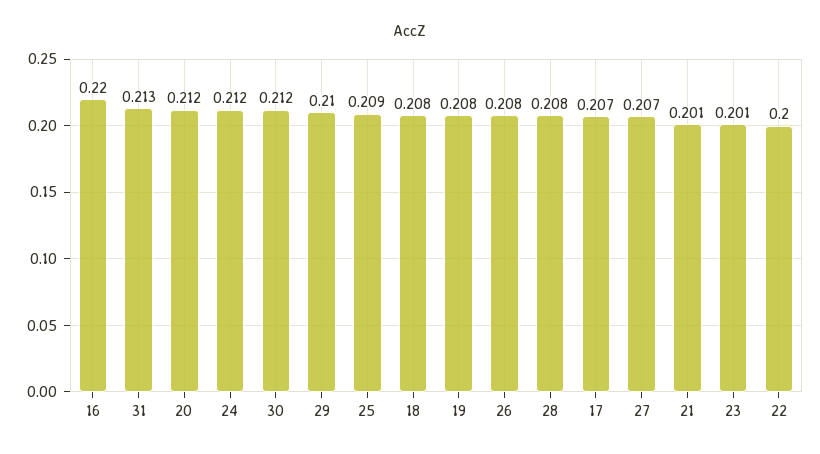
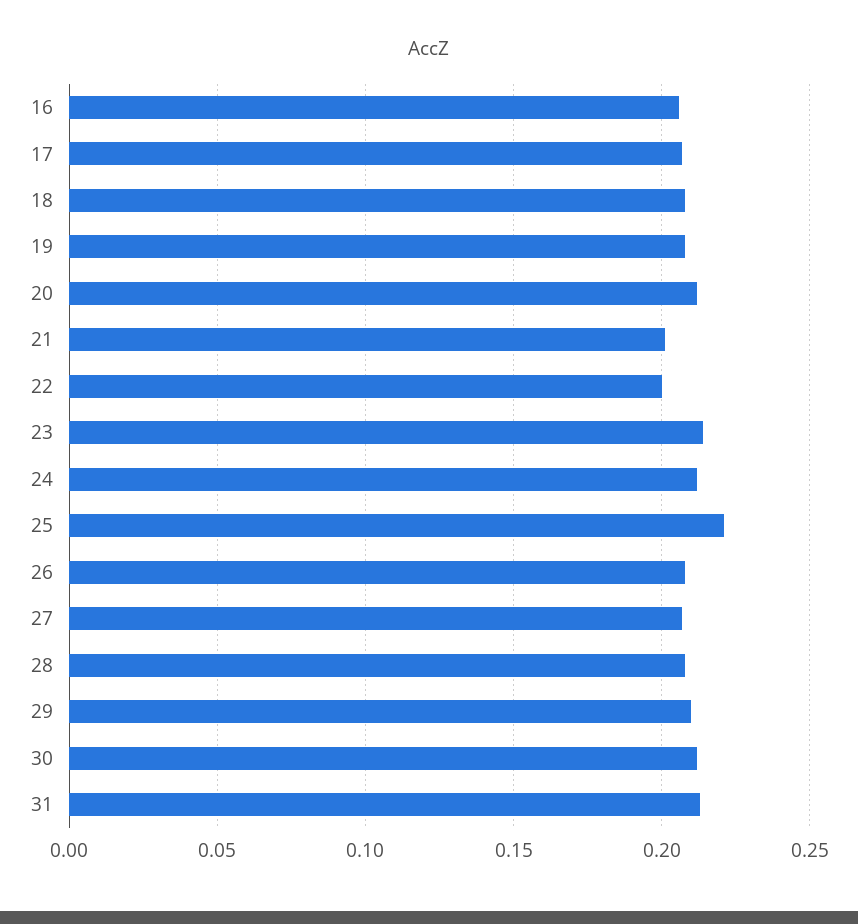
16: 0.22 -> 0.205
25: 0.209 -> 0.22
23: 0.201 -> 0.215

